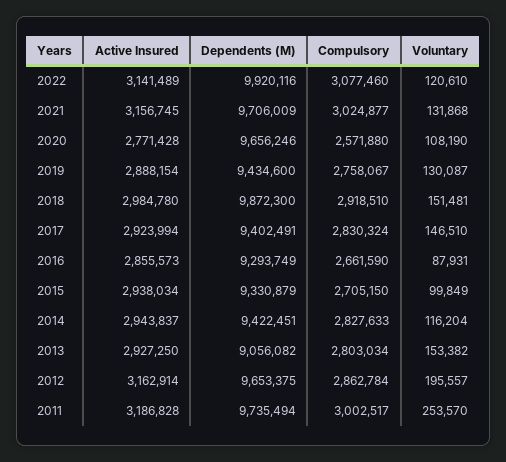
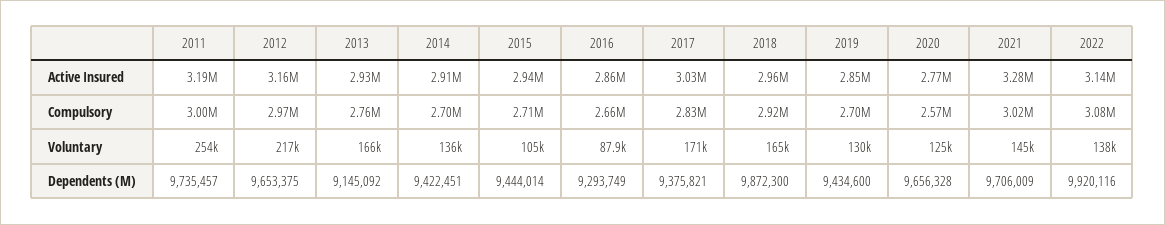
Voluntary, 2022: 120610 -> 138000
Active Insured, 2021: 3156745 -> 3280000
Voluntary, 2021: 131868 -> 145000
Dependents (M), 2020: 9656246 -> 9656328
Voluntary, 2020: 108190 -> 125000
Active Insured, 2019: 2888154 -> 2850000
Compulsory, 2019: 2758067 -> 2700000
Active Insured, 2018: 2984780 -> 2960000
Voluntary, 2018: 151481 -> 165000
Active Insured, 2017: 2923994 -> 3030000
Dependents (M), 2017: 9402491 -> 9375821
Voluntary, 2017: 146510 -> 171000
Dependents (M), 2015: 9330879 -> 9444014
Voluntary, 2015: 99849 -> 105000
Active Insured, 2014: 2943837 -> 2910000
Compulsory, 2014: 2827633 -> 2700000
Voluntary, 2014: 116204 -> 136000
Dependents (M), 2013: 9056082 -> 9145092
Compulsory, 2013: 2803034 -> 2760000
Voluntary, 2013: 153382 -> 166000
Compulsory, 2012: 2862784 -> 2970000
Voluntary, 2012: 195557 -> 217000
Dependents (M), 2011: 9735494 -> 9735457

